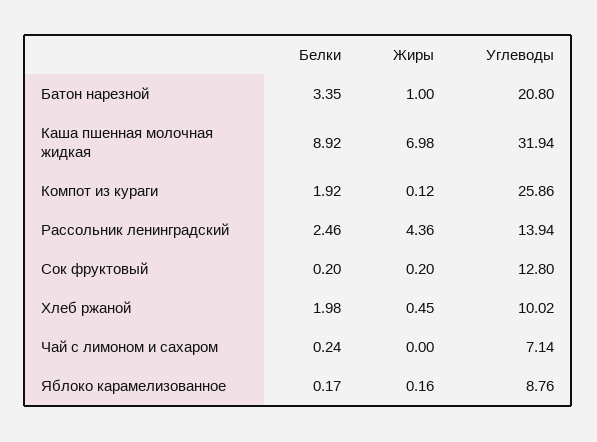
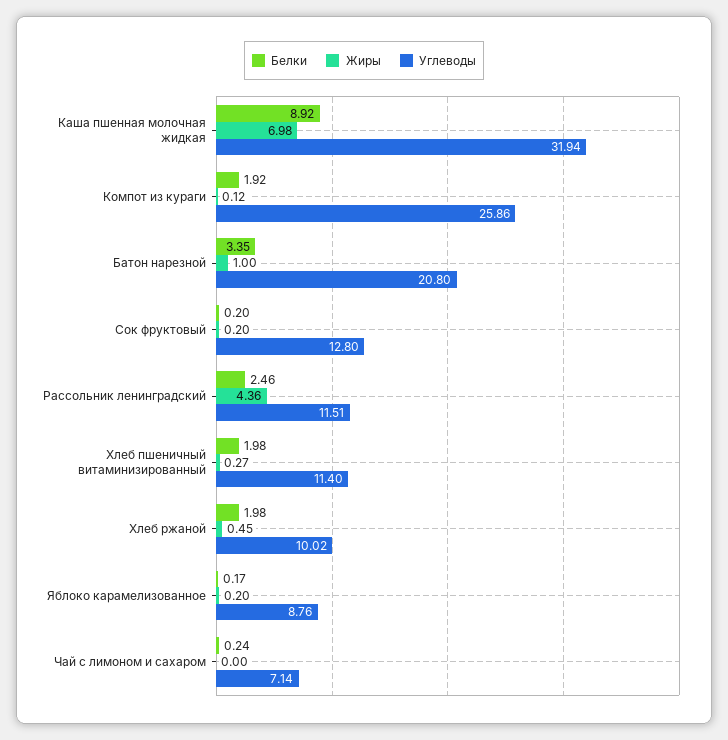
Углеводы, Рассольник ленинградский: 13.94 -> 11.51
Жиры, Яблоко карамелизованное: 0.16 -> 0.2
Белки, Хлеб пшеничный витаминизированный: none -> 1.98
Жиры, Хлеб пшеничный витаминизированный: none -> 0.27
Углеводы, Хлеб пшеничный витаминизированный: none -> 11.4

